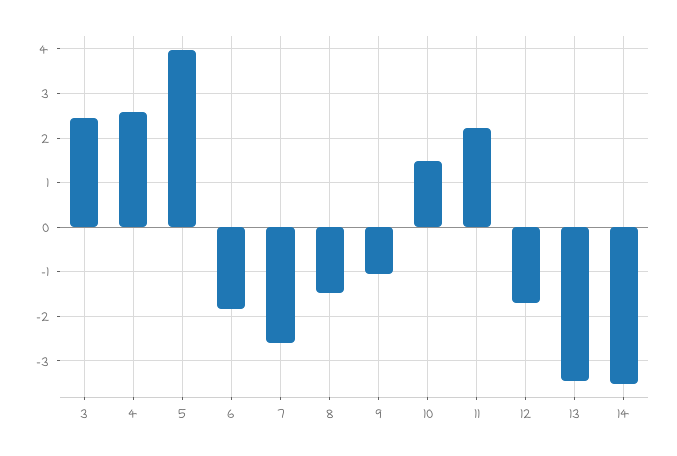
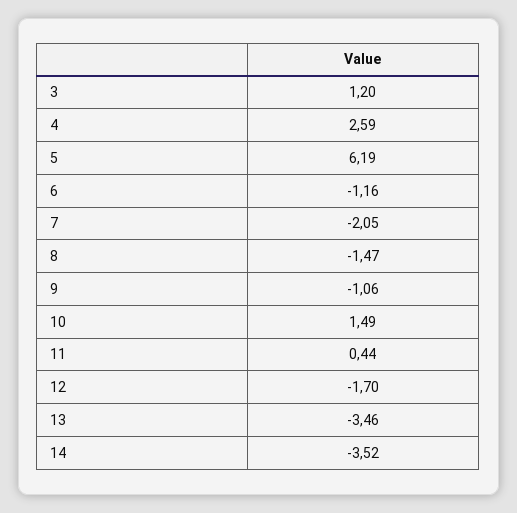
3: 2.4 -> 1.2
5: 4 -> 6.19
6: -1.8 -> -1.16
7: -2.6 -> -2.05
11: 2.2 -> 0.44

